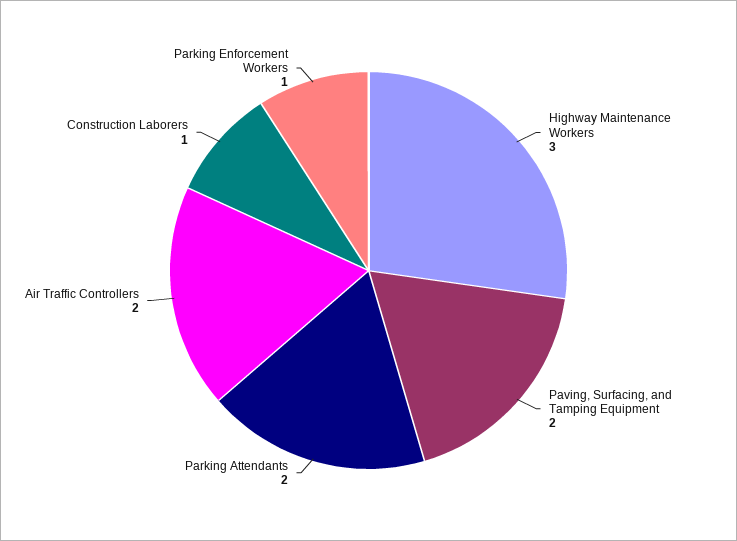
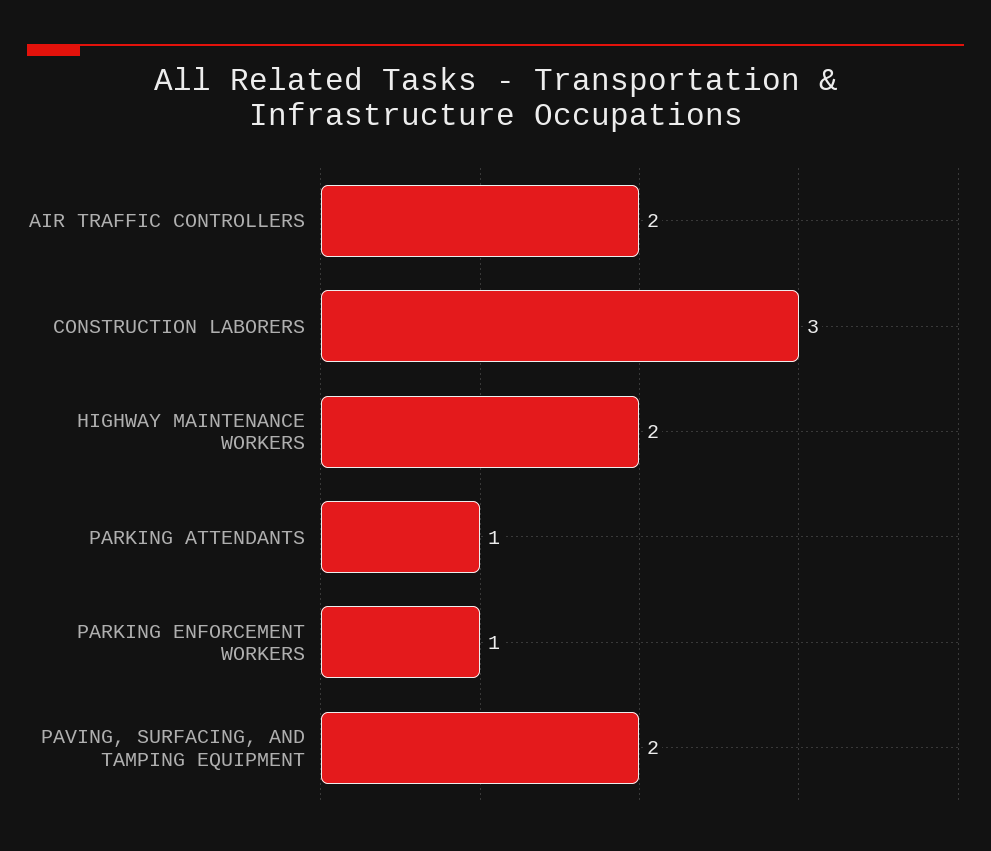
Highway Maintenance Workers: 3 -> 2
Parking Attendants: 2 -> 1
Construction Laborers: 1 -> 3

